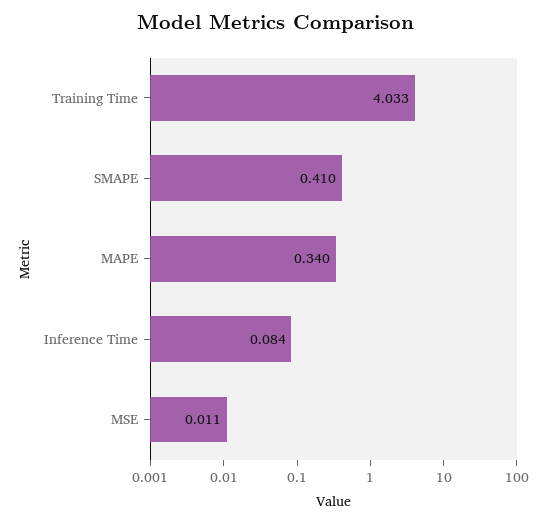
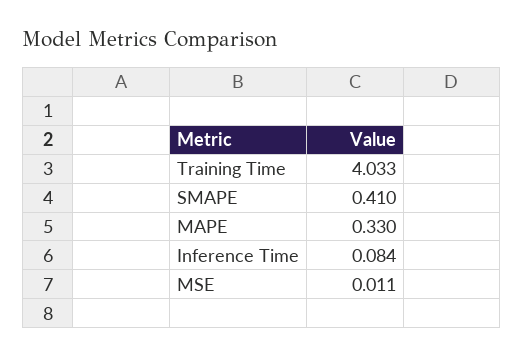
MAPE: 0.34 -> 0.33

